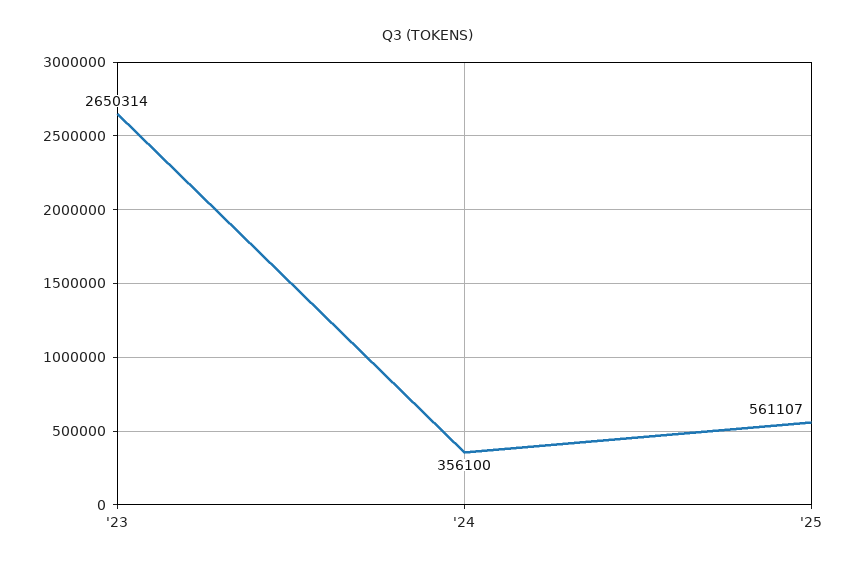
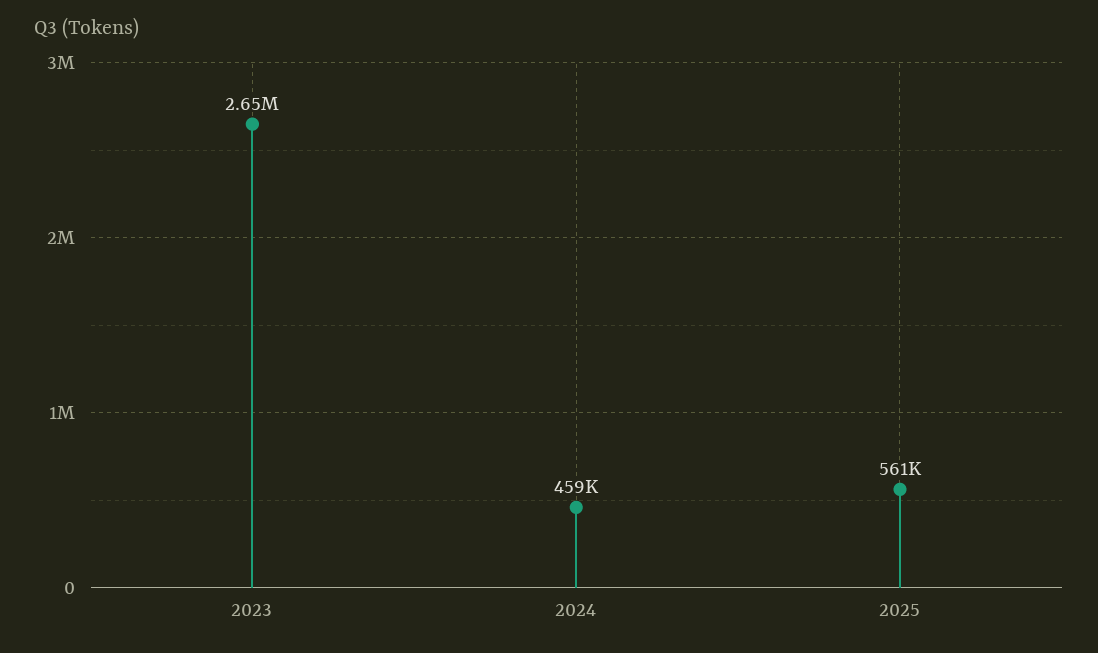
'24: 356100 -> 459000

